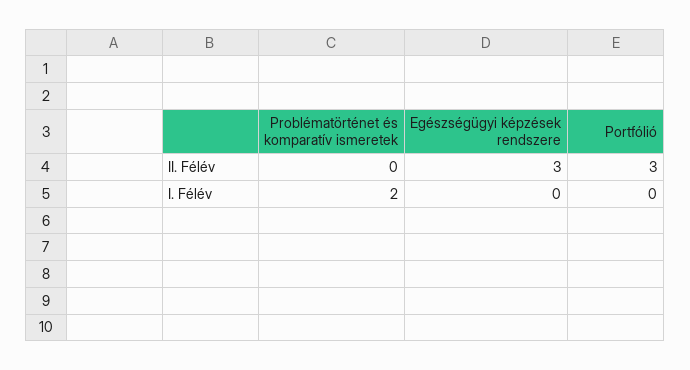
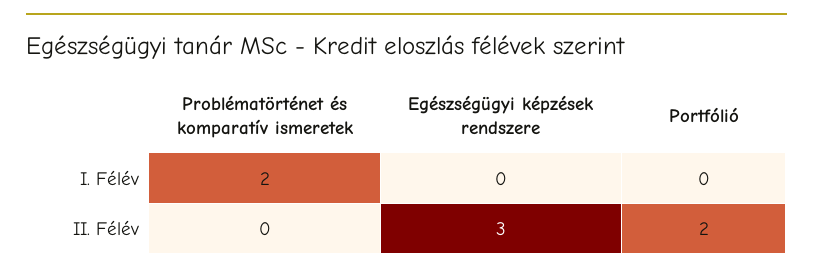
Portfólió, II. Félév: 3 -> 2

